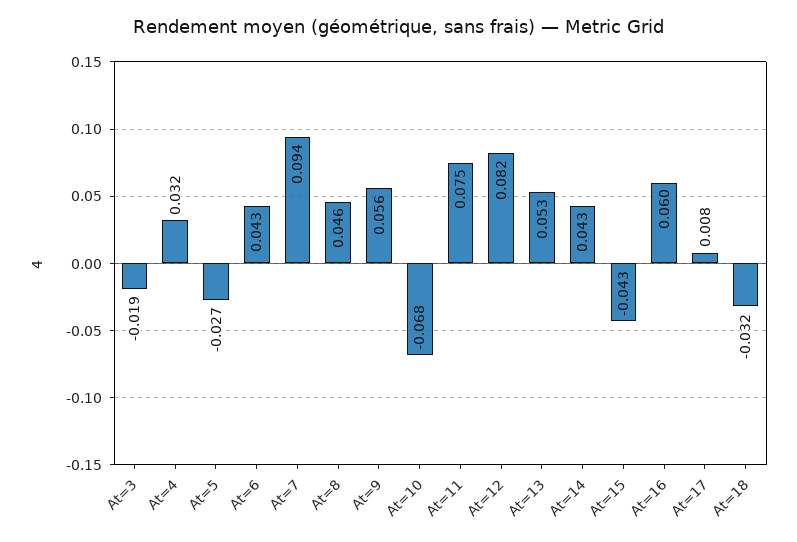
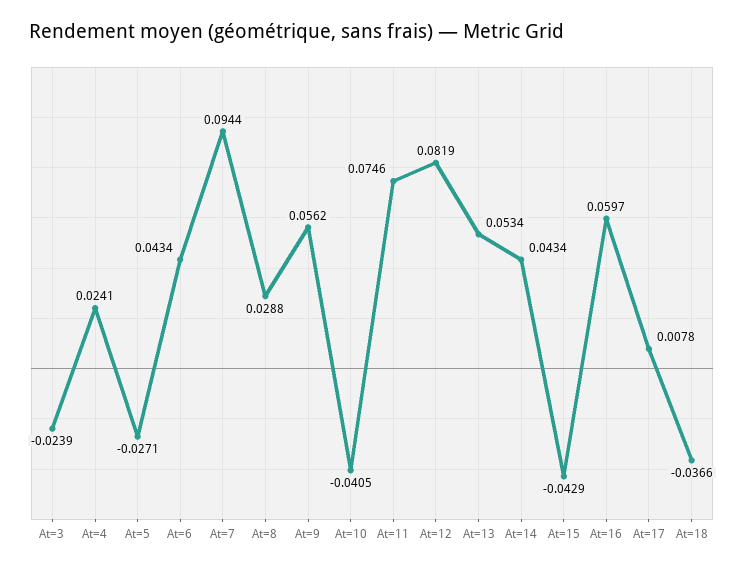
At=3: -0.019 -> -0.0239
At=4: 0.032 -> 0.0241
At=8: 0.046 -> 0.0288
At=10: -0.068 -> -0.0405
At=18: -0.032 -> -0.0366

